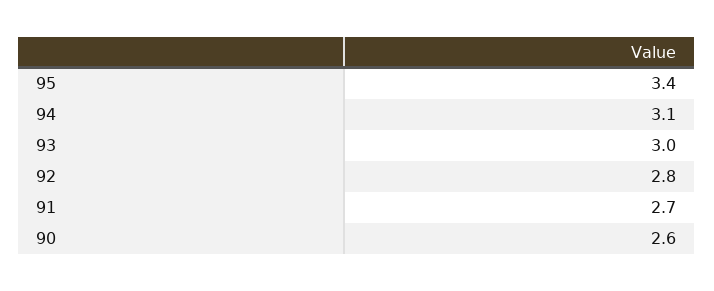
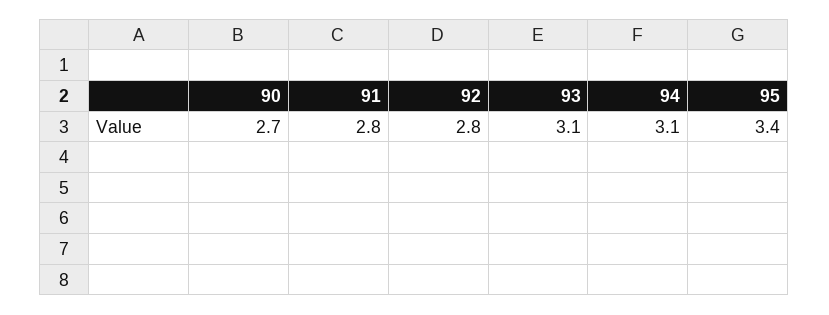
93: 3 -> 3.1
91: 2.7 -> 2.8
90: 2.6 -> 2.7

